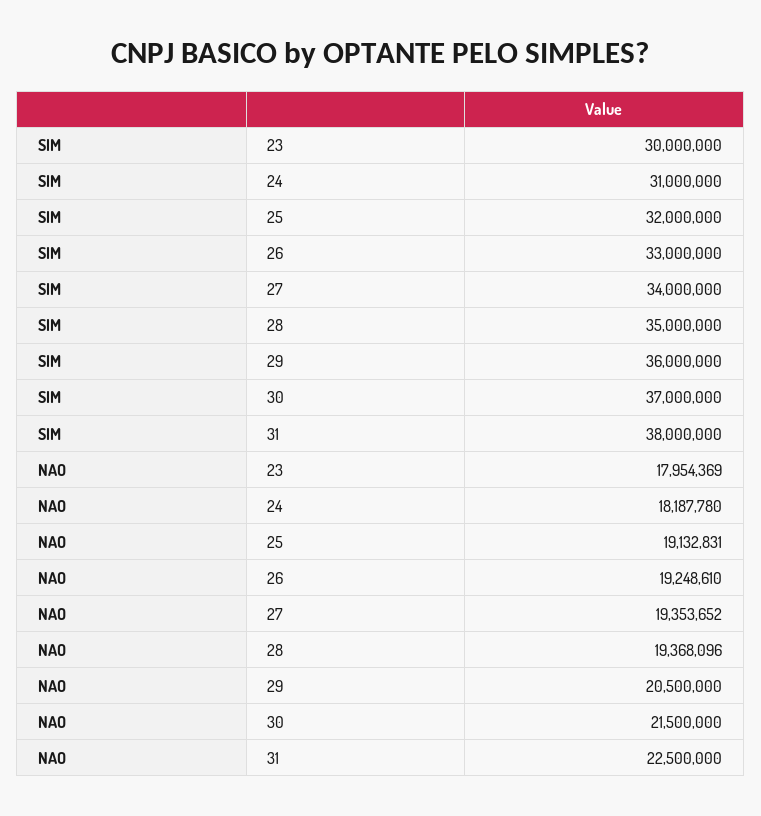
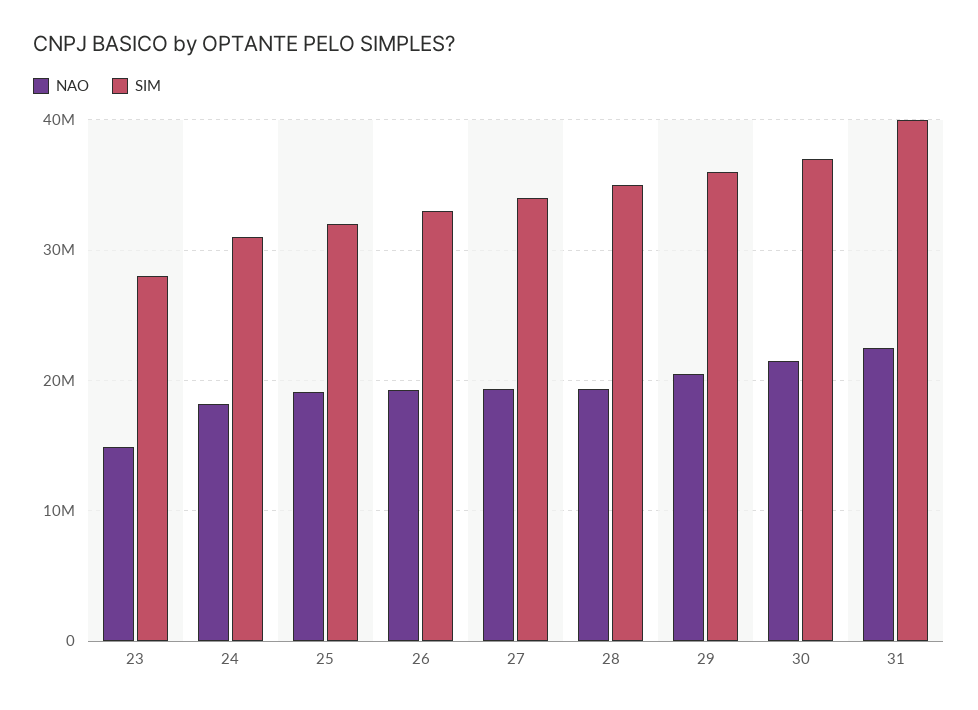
SIM, 23: 30000000 -> 28000000
SIM, 31: 38000000 -> 40000000
NAO, 23: 17954369 -> 15000000

